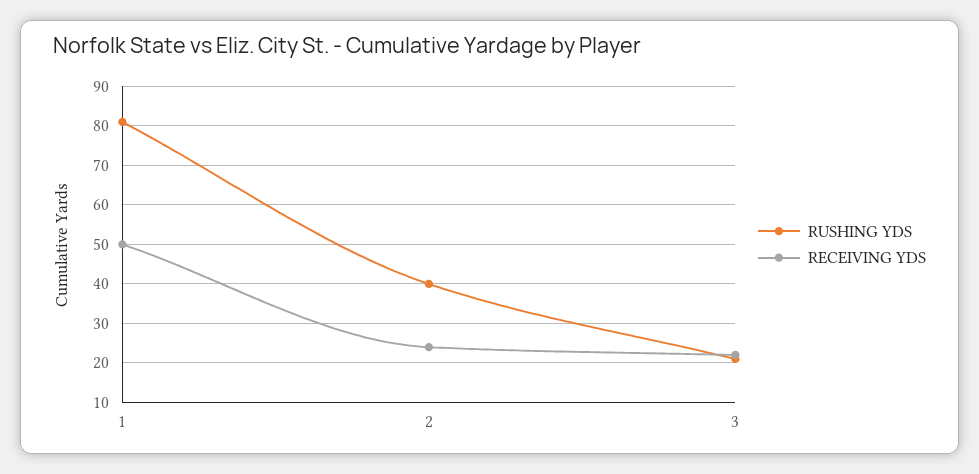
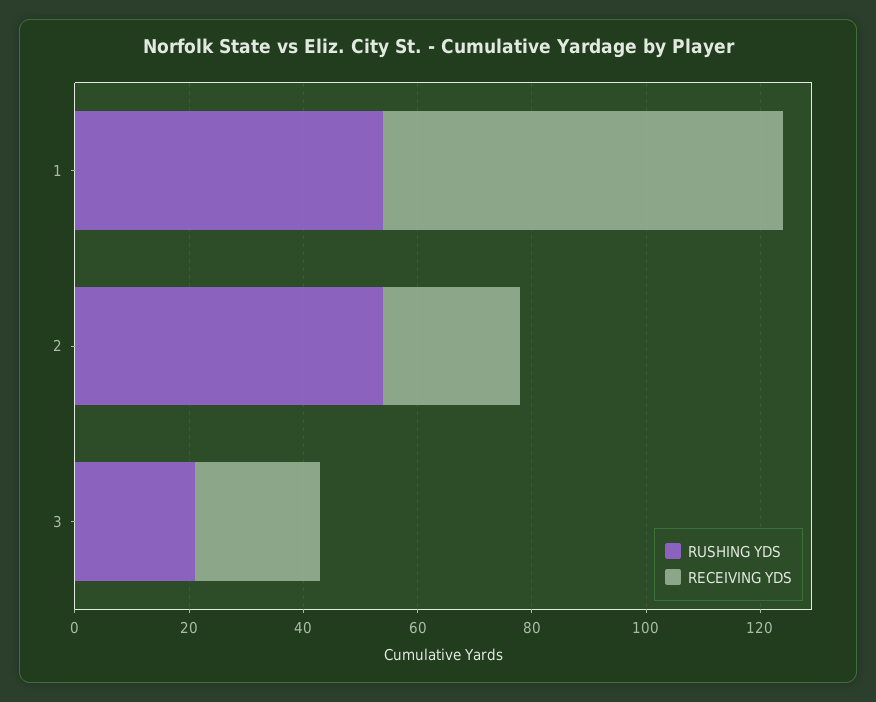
RUSHING YDS, 1: 80 -> 55
RECEIVING YDS, 1: 50 -> 70
RUSHING YDS, 2: 40 -> 55

